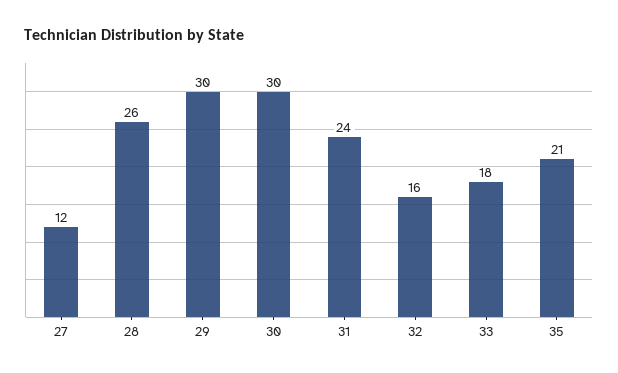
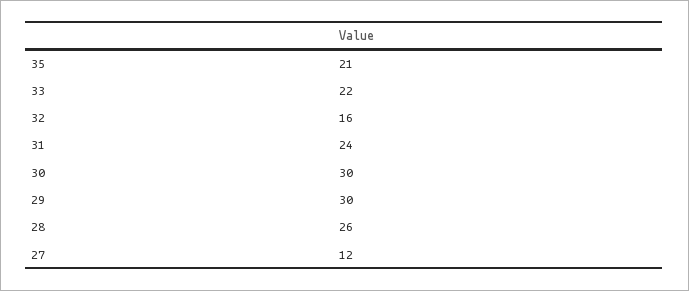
33: 18 -> 22

